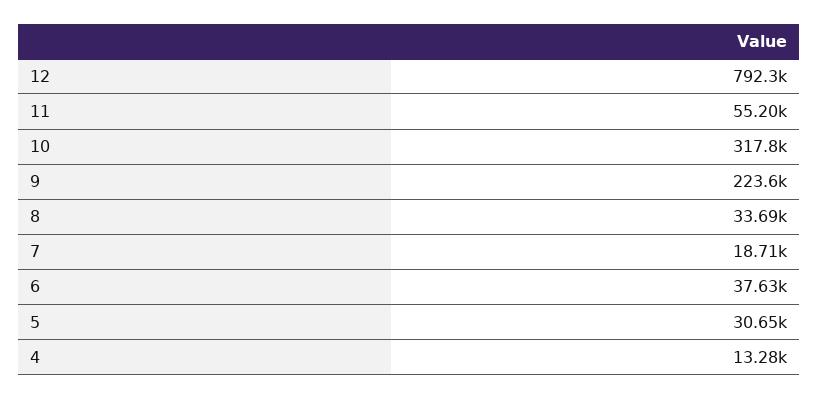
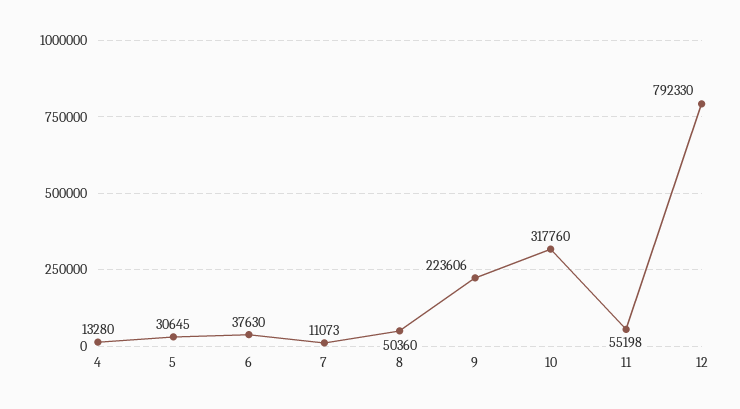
8: 33690 -> 50360
7: 18710 -> 11073

